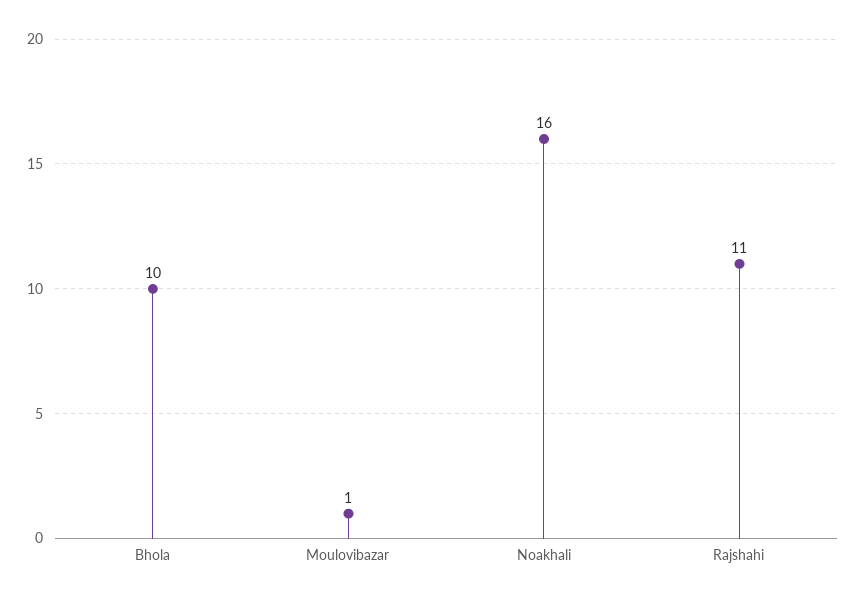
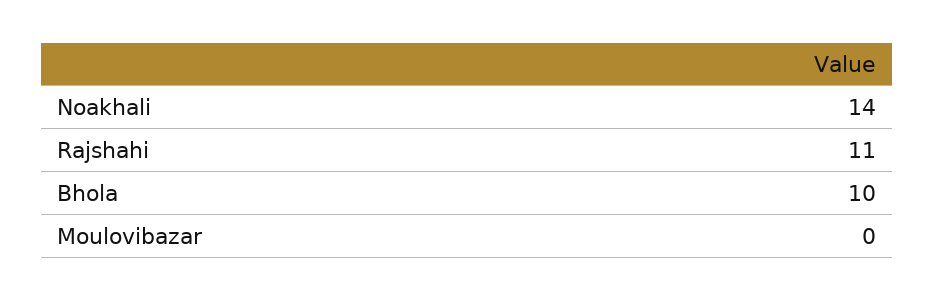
Moulovibazar: 1 -> 0
Noakhali: 16 -> 14

